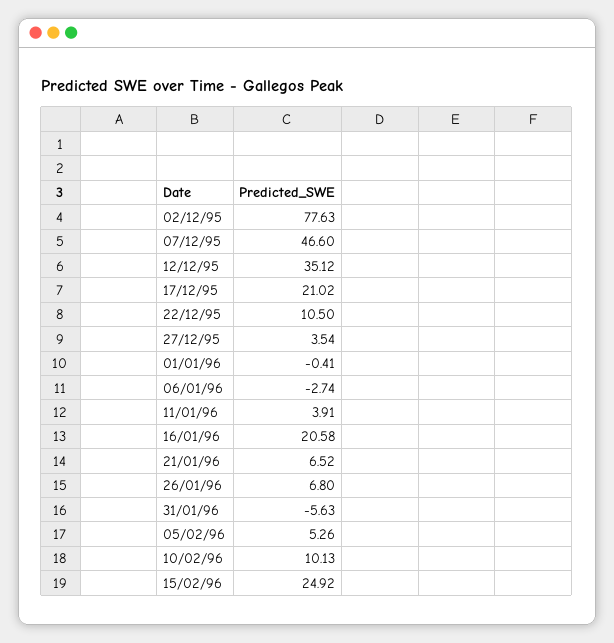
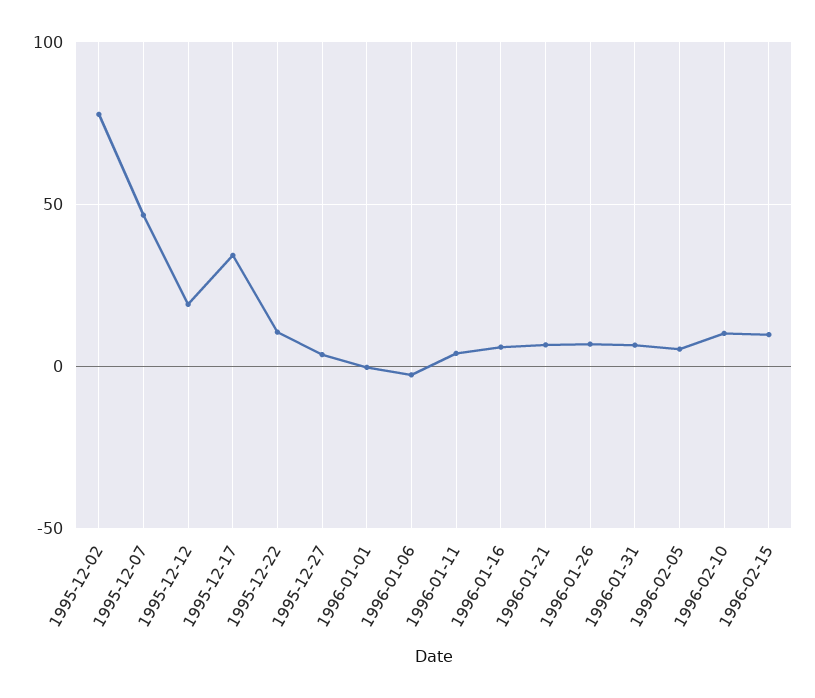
12/12/95: 35.12 -> 20
17/12/95: 21.02 -> 35
16/01/96: 20.58 -> 5
31/01/96: -5.63 -> 5
15/02/96: 24.92 -> 10

